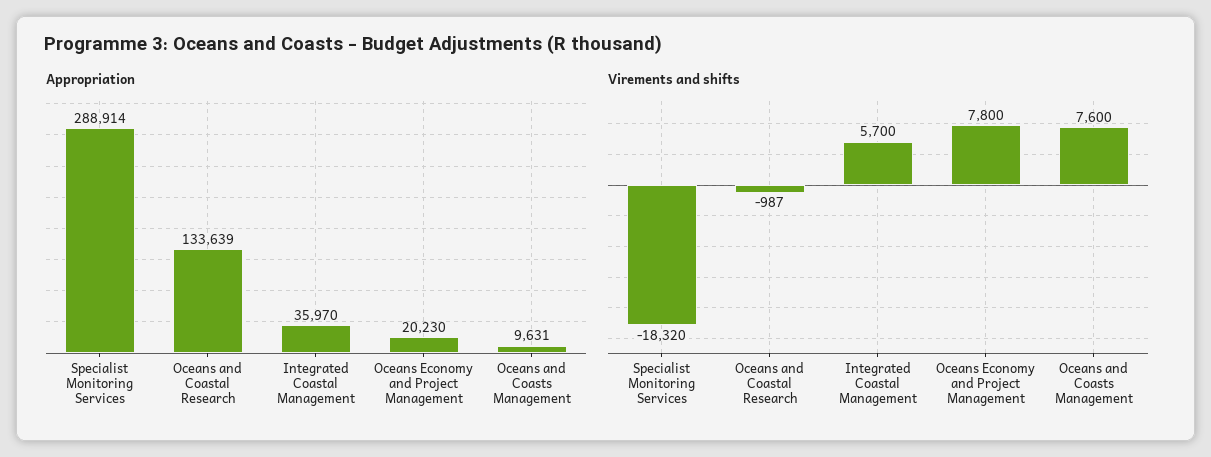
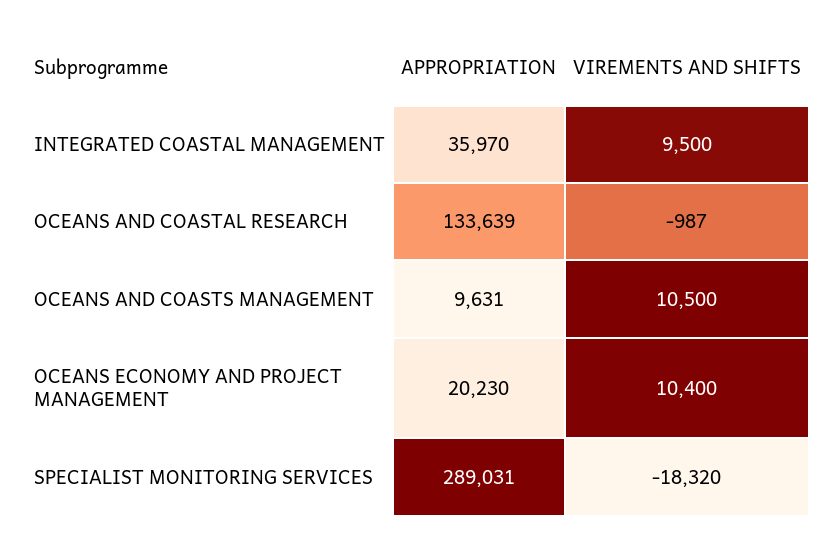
Appropriation, Specialist Monitoring Services: 288914 -> 289031
Virements and shifts, Integrated Coastal Management: 5700 -> 9500
Virements and shifts, Oceans Economy and Project Management: 7800 -> 10400
Virements and shifts, Oceans and Coasts Management: 7600 -> 10500

